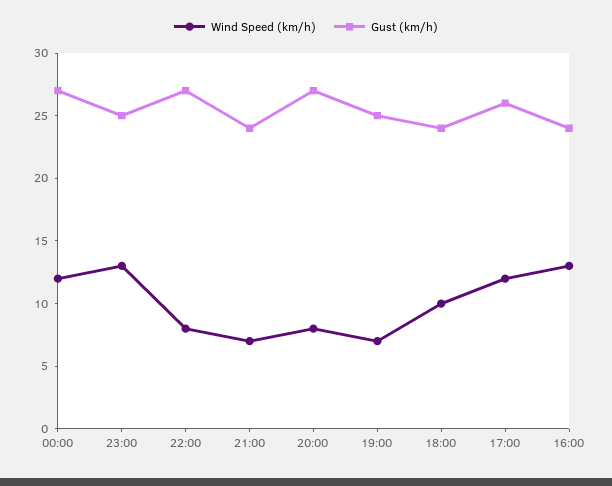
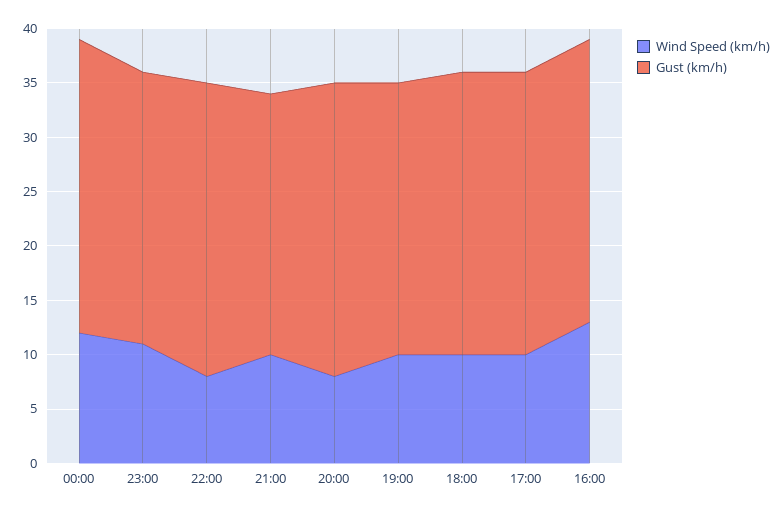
Wind Speed (km/h), 23:00: 13 -> 11
Wind Speed (km/h), 21:00: 7 -> 10
Wind Speed (km/h), 19:00: 7 -> 10
Gust (km/h), 18:00: 24 -> 26
Wind Speed (km/h), 17:00: 12 -> 10
Gust (km/h), 16:00: 24 -> 26

